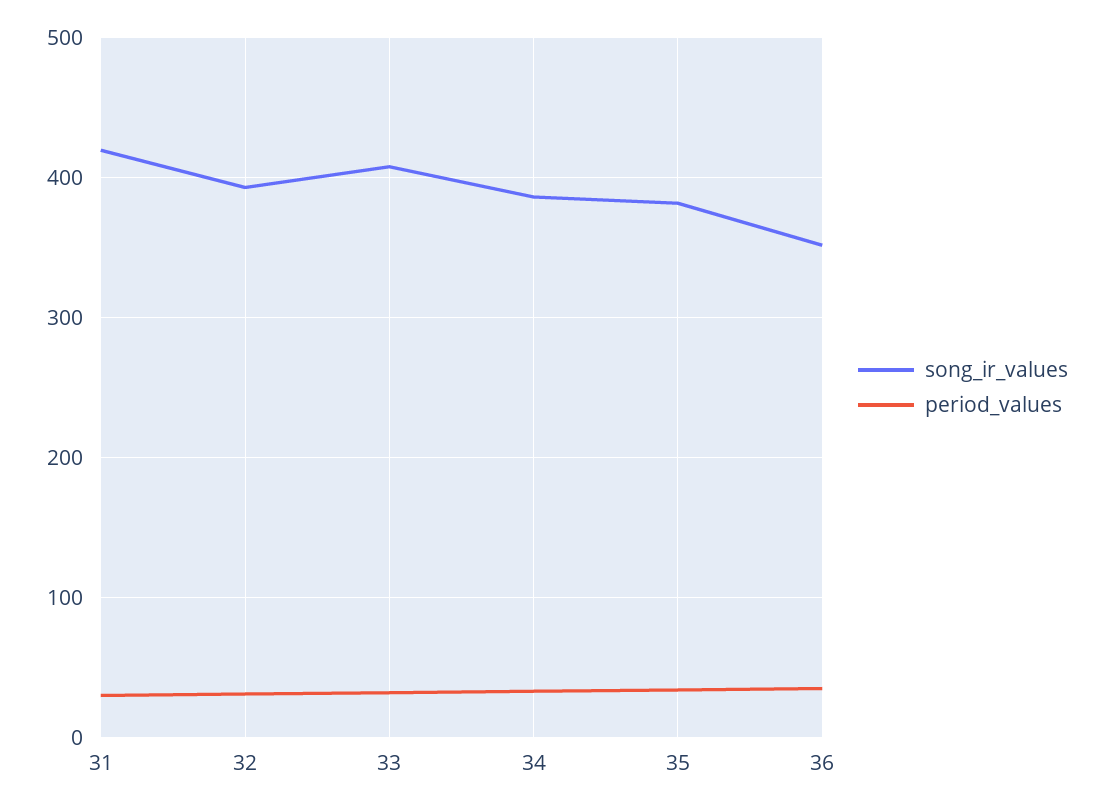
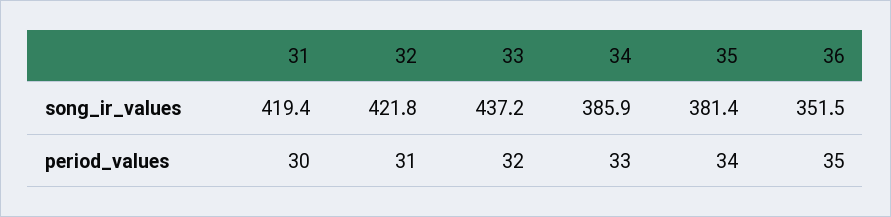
song_ir_values, 32: 390 -> 421.8
song_ir_values, 33: 410 -> 437.2

